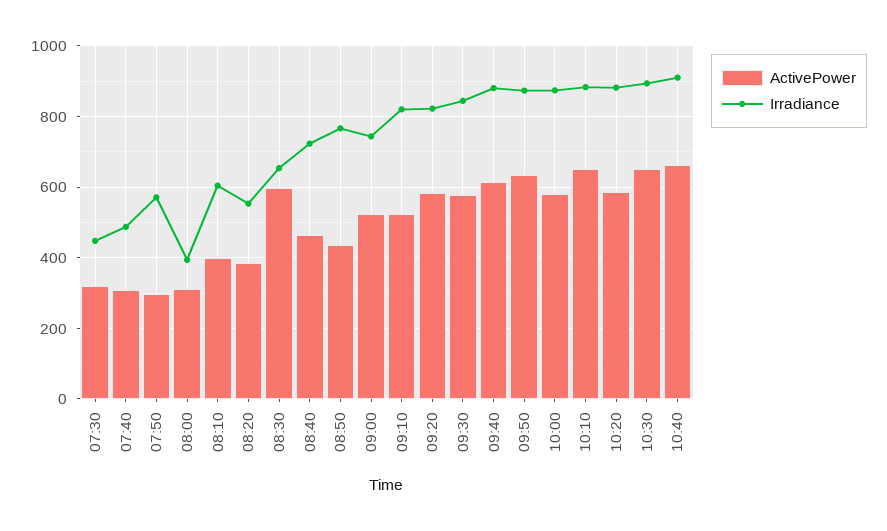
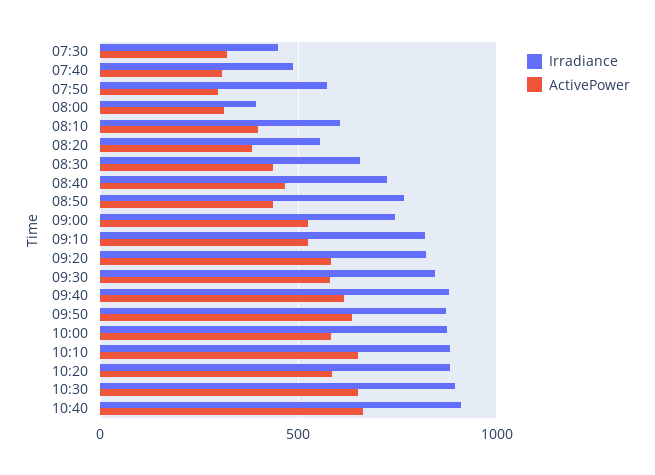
ActivePower, 08:30: 600 -> 450

